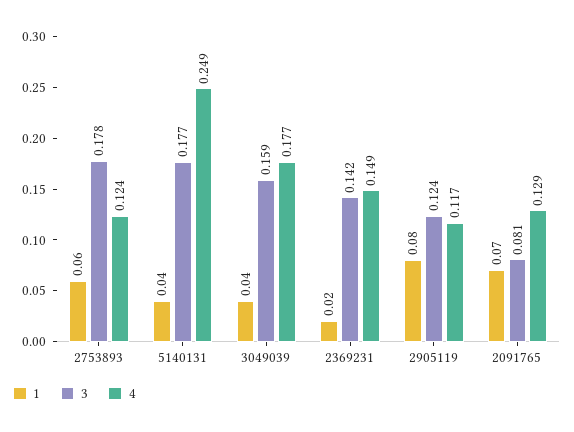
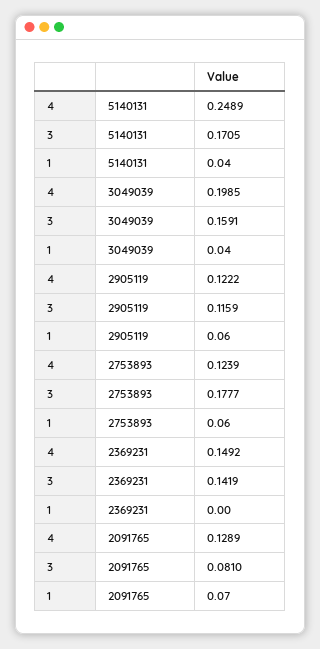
3, 5140131: 0.177 -> 0.1705
4, 3049039: 0.177 -> 0.1985
1, 2369231: 0.02 -> 0
1, 2905119: 0.08 -> 0.06
3, 2905119: 0.124 -> 0.1159
4, 2905119: 0.117 -> 0.1222

